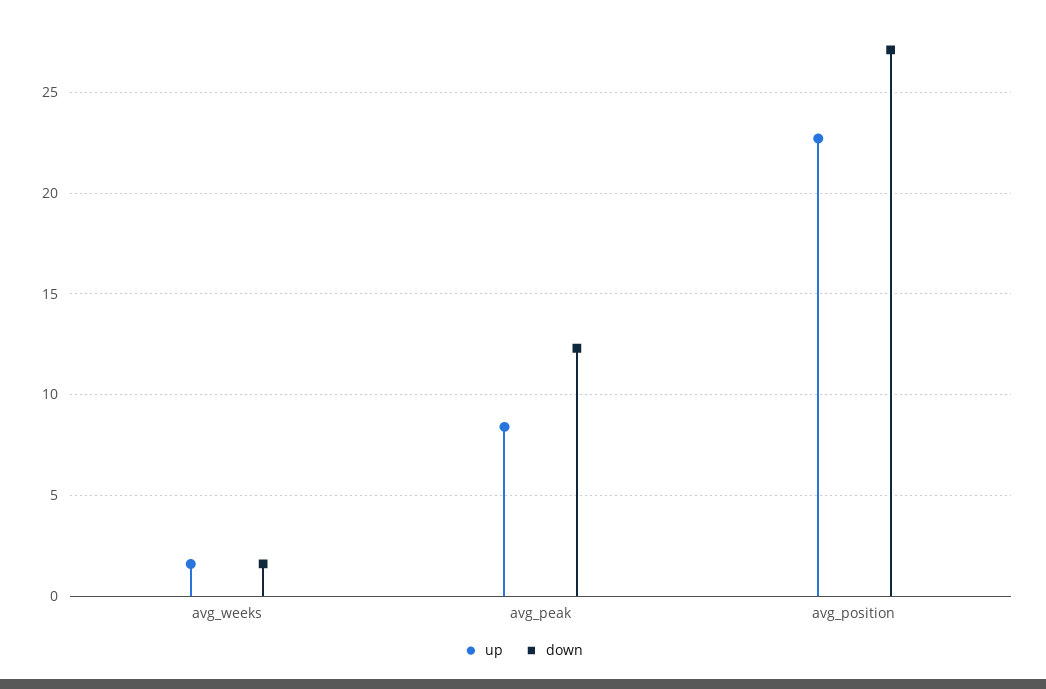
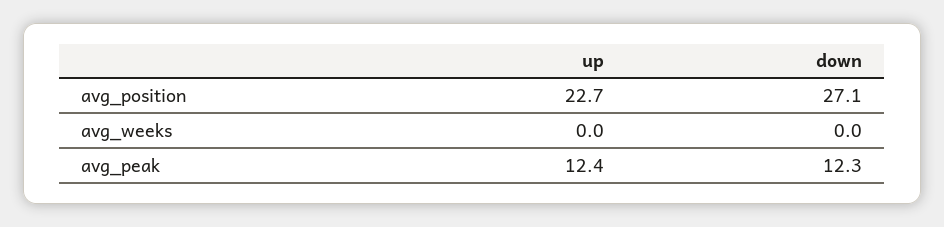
up, avg_weeks: 1.5 -> 0
down, avg_weeks: 1.5 -> 0
up, avg_peak: 8.5 -> 12.4

